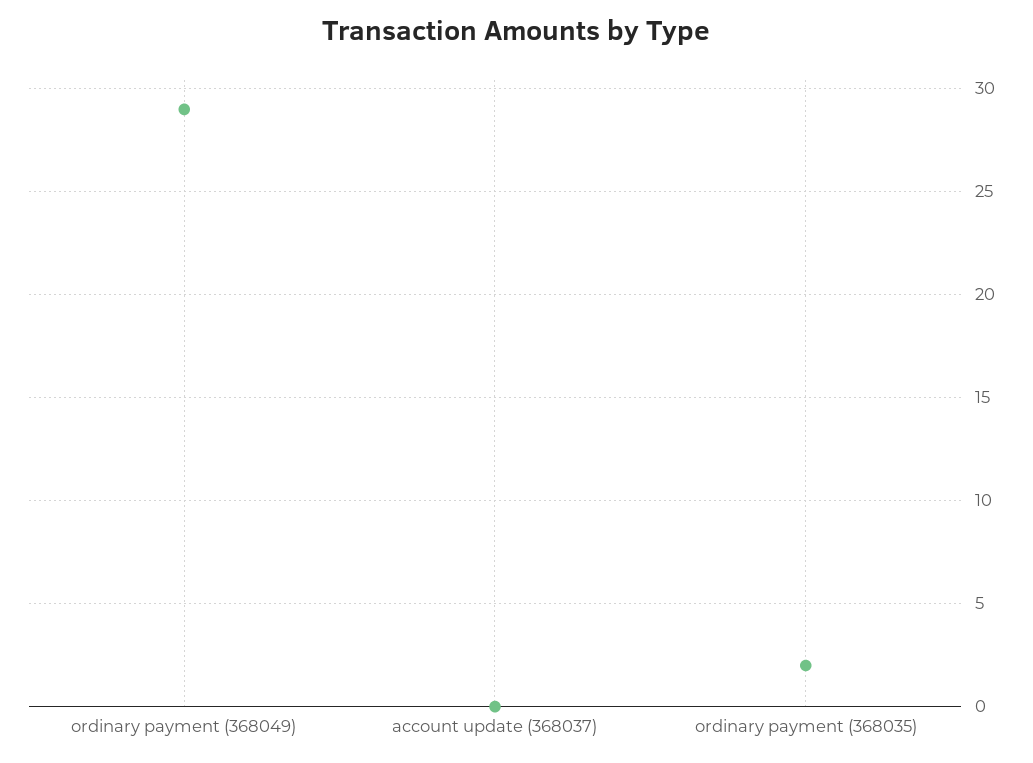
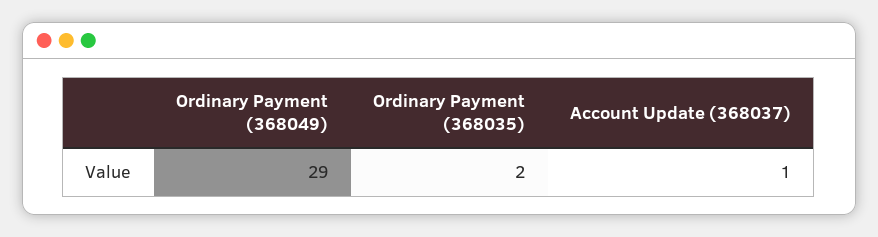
account update (368037): 0 -> 1

